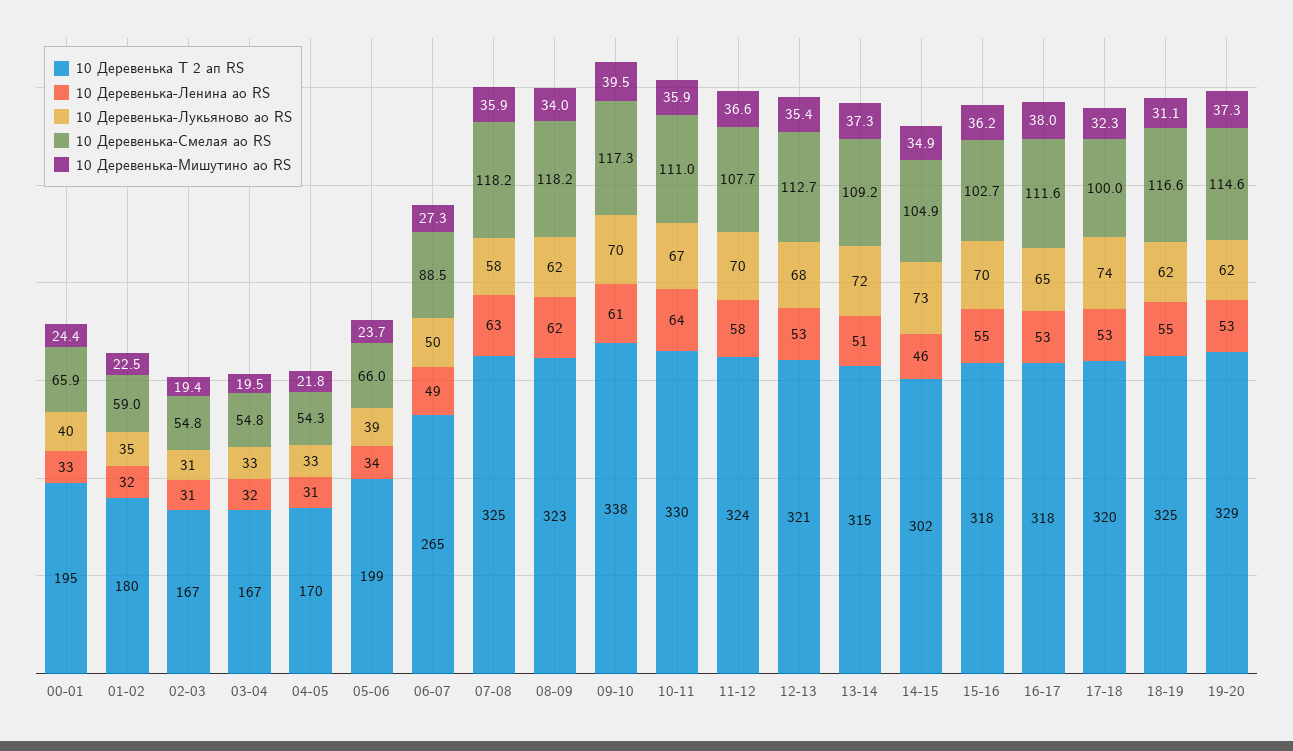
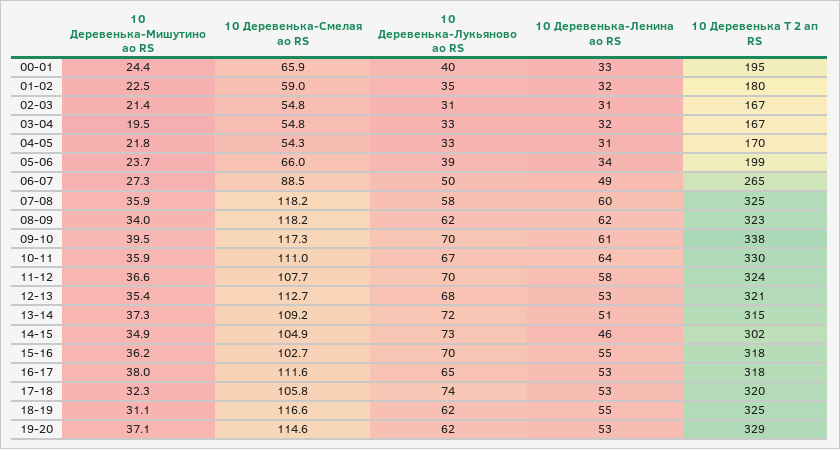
10 Деревенька-Мишутино ао RS, 02-03: 19.4 -> 21.4
10 Деревенька-Ленина ао RS, 07-08: 63 -> 60
10 Деревенька-Смелая ао RS, 17-18: 100 -> 105.8
10 Деревенька-Мишутино ао RS, 19-20: 37.3 -> 37.1

